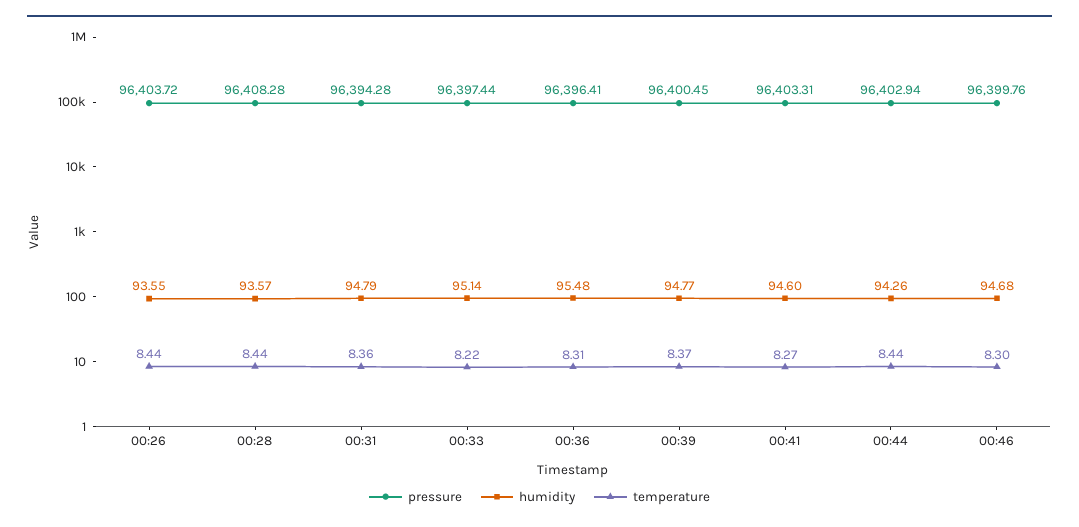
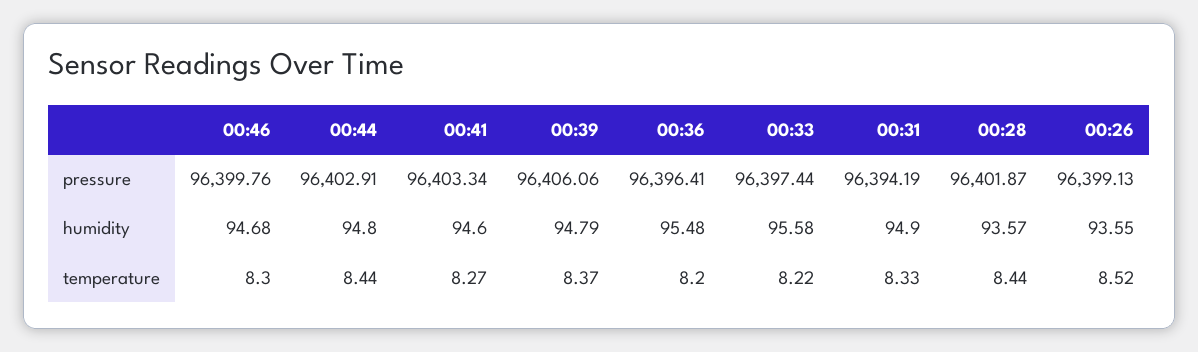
pressure, 00:26: 96403.72 -> 96399.13
temperature, 00:26: 8.44 -> 8.52
pressure, 00:28: 96408.28 -> 96401.87
pressure, 00:31: 96394.28 -> 96394.19
humidity, 00:31: 94.79 -> 94.9
temperature, 00:31: 8.36 -> 8.33
humidity, 00:33: 95.14 -> 95.58
temperature, 00:36: 8.31 -> 8.2
pressure, 00:39: 96400.45 -> 96406.06
humidity, 00:39: 94.77 -> 94.79
pressure, 00:41: 96403.31 -> 96403.34
pressure, 00:44: 96402.94 -> 96402.91
humidity, 00:44: 94.26 -> 94.8

